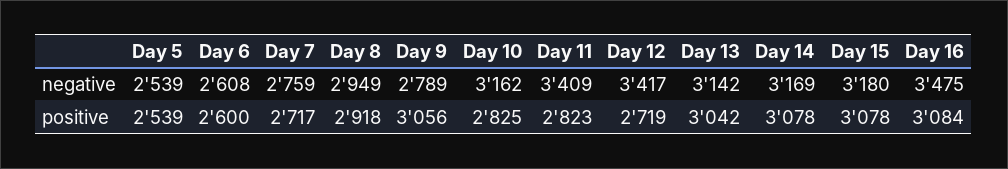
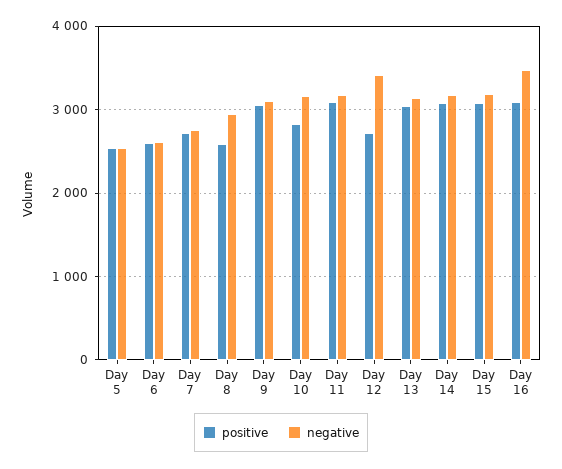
negative, Day 9: 2789 -> 3100
negative, Day 11: 3409 -> 3200
positive, Day 8: 2918 -> 2600
positive, Day 11: 2823 -> 3100

